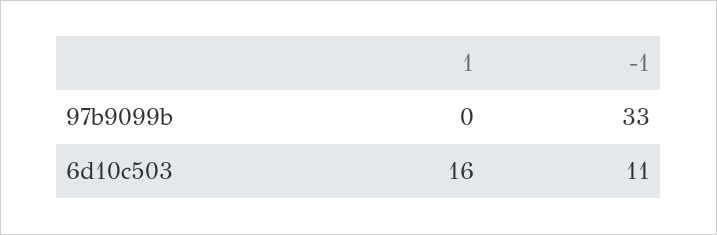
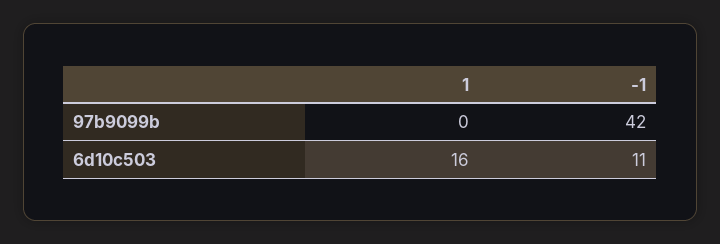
-1, 97b9099b: 33 -> 42

